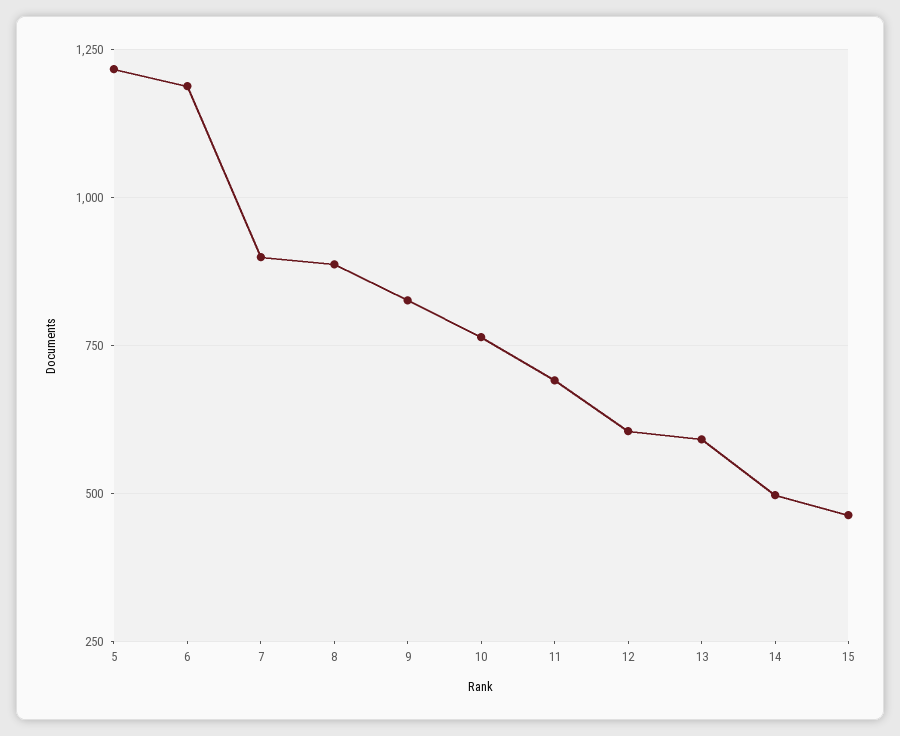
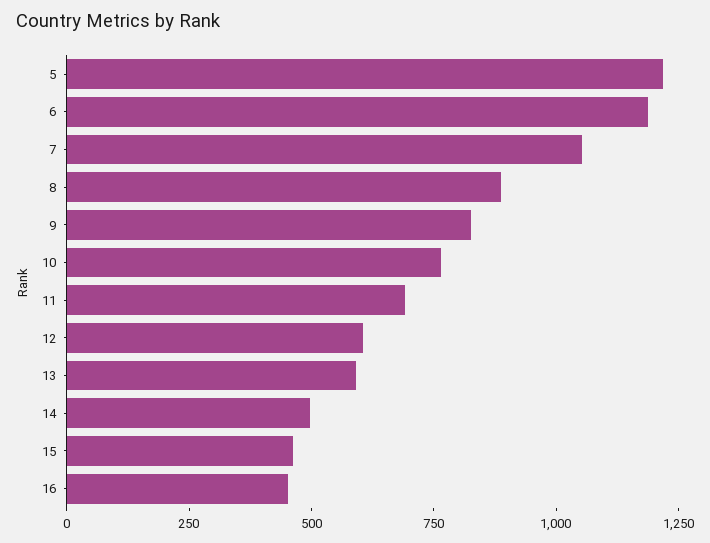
7: 900 -> 1050
16: none -> 450

